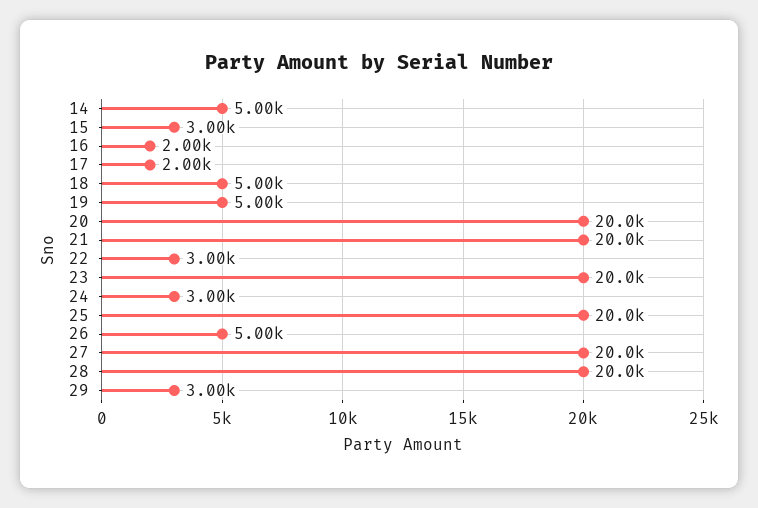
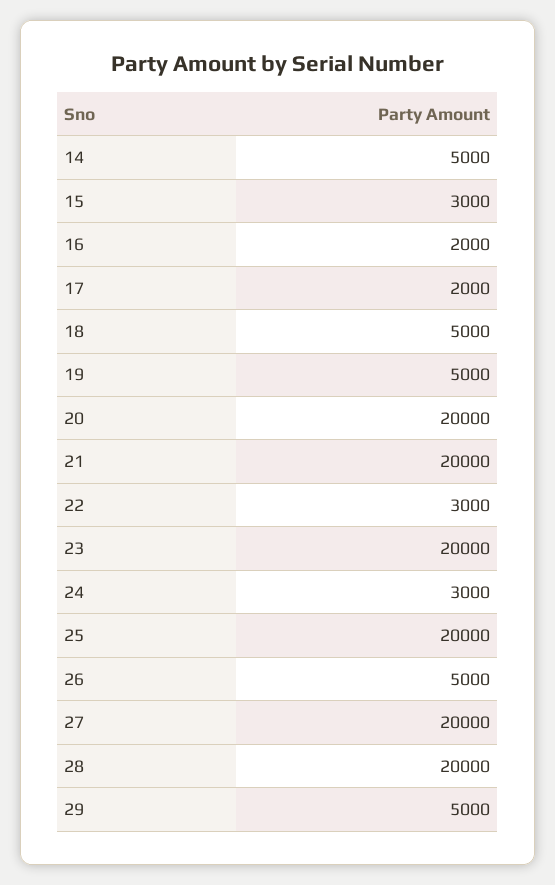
29: 3000 -> 5000

